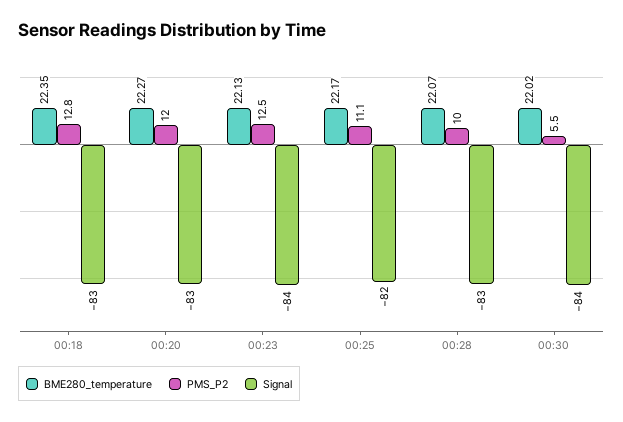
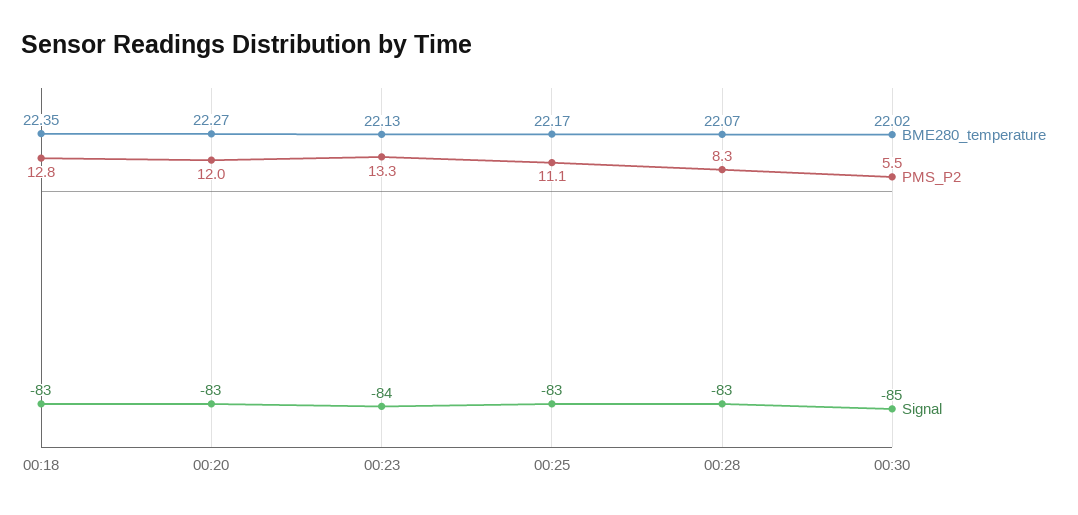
PMS_P2, 00:23: 12.5 -> 13.3
Signal, 00:25: -82 -> -83
PMS_P2, 00:28: 10 -> 8.3
Signal, 00:30: -84 -> -85

